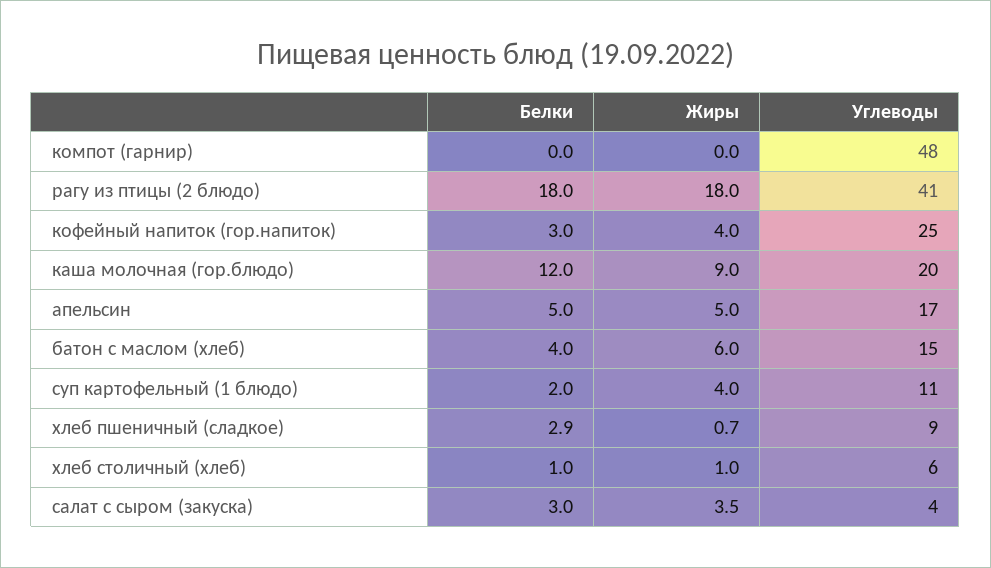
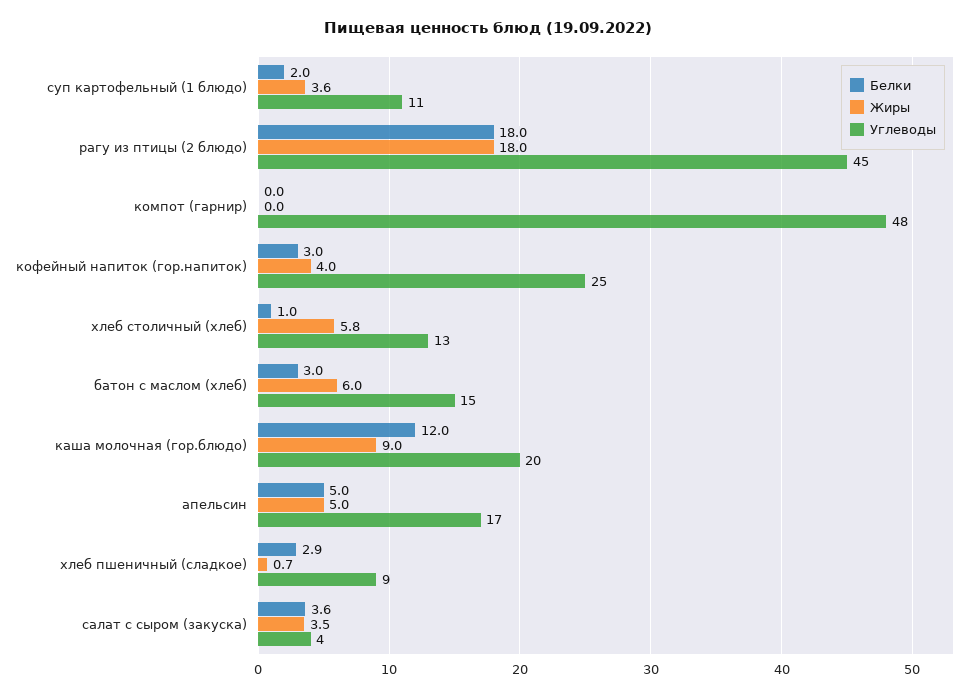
Углеводы, рагу из птицы (2 блюдо): 41 -> 45
Белки, батон с маслом (хлеб): 4 -> 3
Жиры, суп картофельный (1 блюдо): 4 -> 3.6
Жиры, хлеб столичный (хлеб): 1 -> 5.8
Углеводы, хлеб столичный (хлеб): 6 -> 13
Белки, салат с сыром (закуска): 3 -> 3.6

